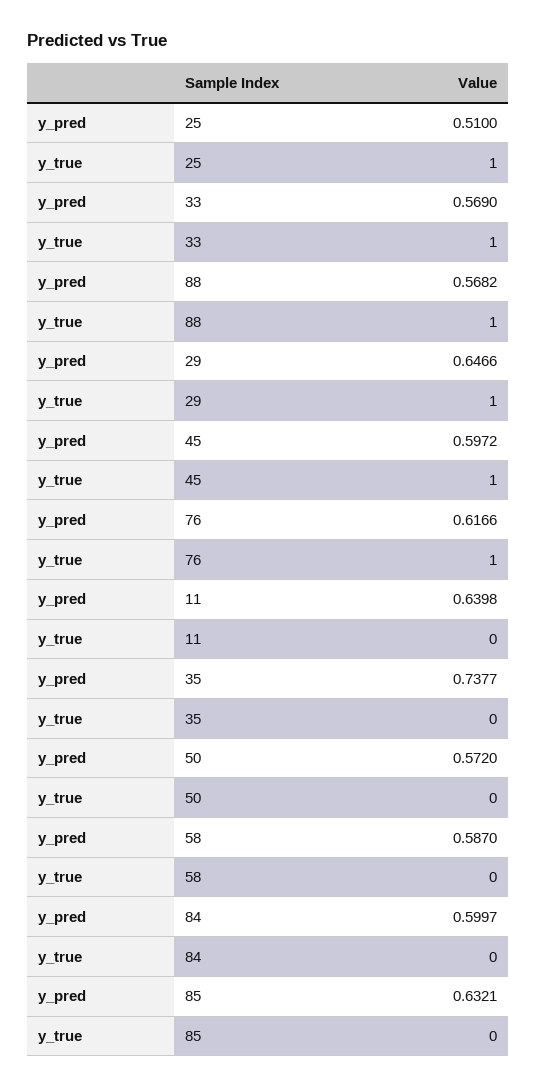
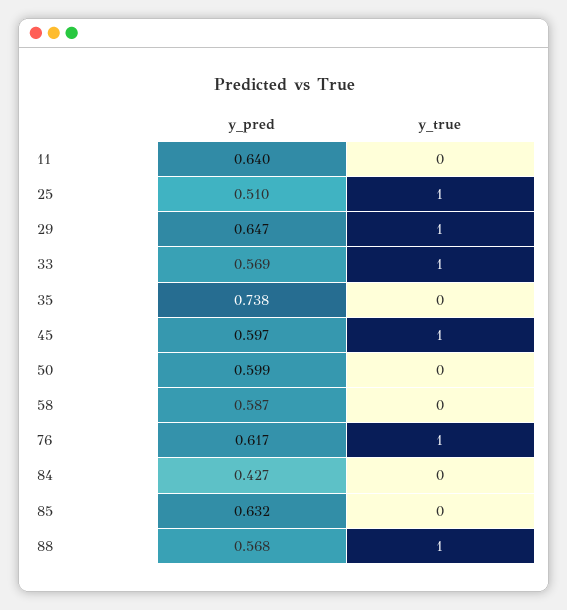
y_pred, 50: 0.572 -> 0.599
y_pred, 84: 0.5997 -> 0.427

